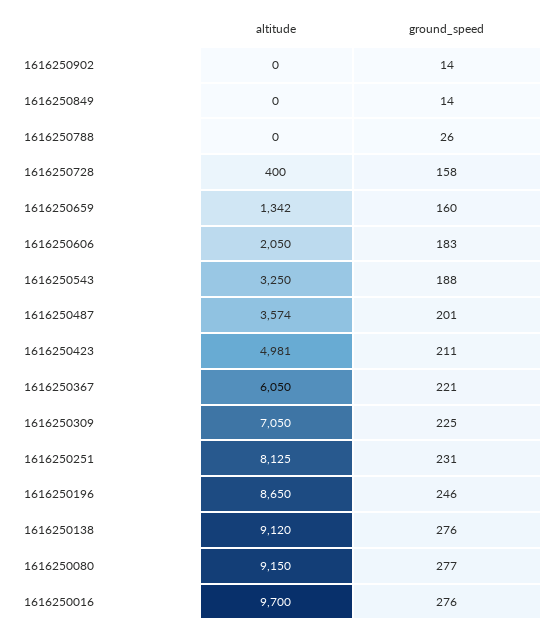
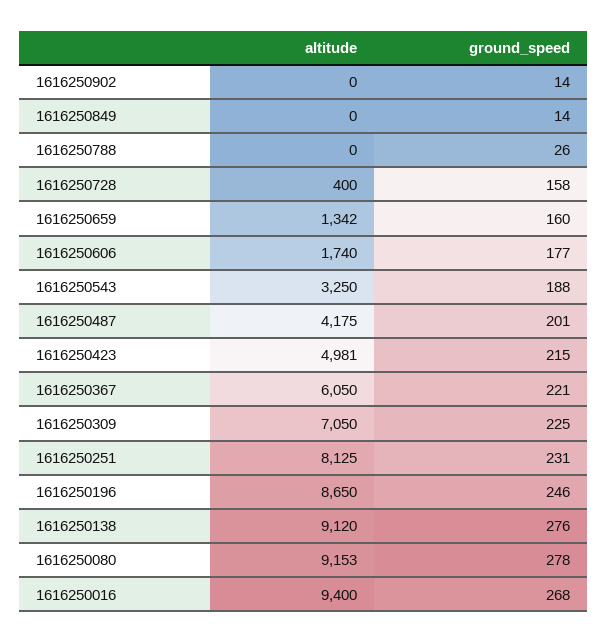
altitude, 1616250606: 2050 -> 1740
ground_speed, 1616250606: 183 -> 177
altitude, 1616250487: 3574 -> 4175
ground_speed, 1616250423: 211 -> 215
altitude, 1616250080: 9150 -> 9153
ground_speed, 1616250080: 277 -> 278
altitude, 1616250016: 9700 -> 9400
ground_speed, 1616250016: 276 -> 268

